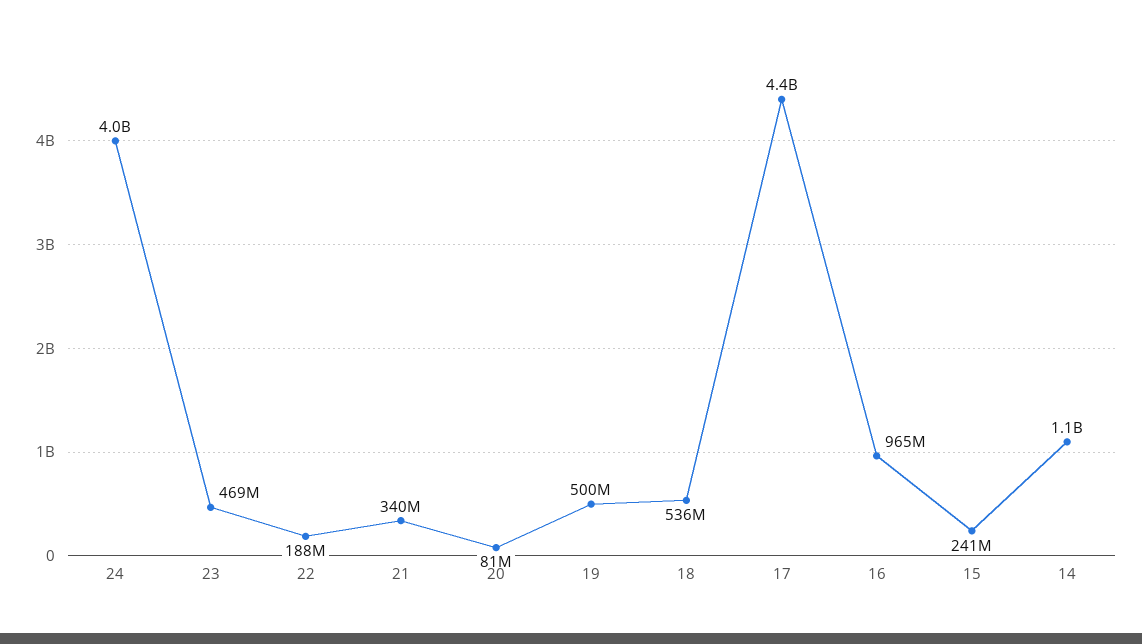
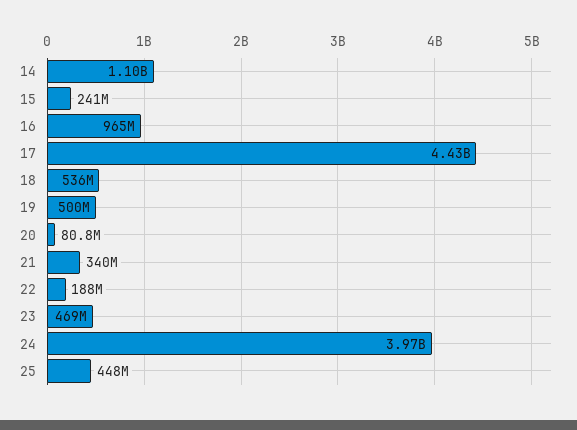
25: none -> 448000000

